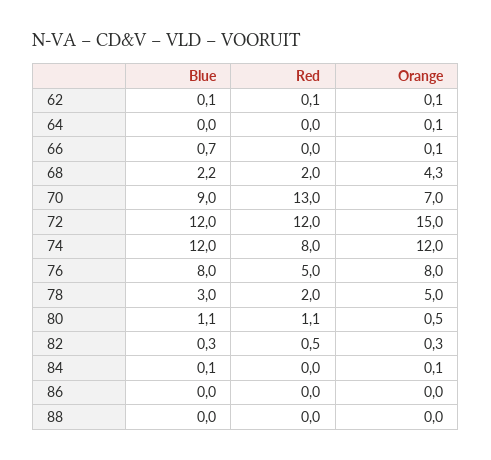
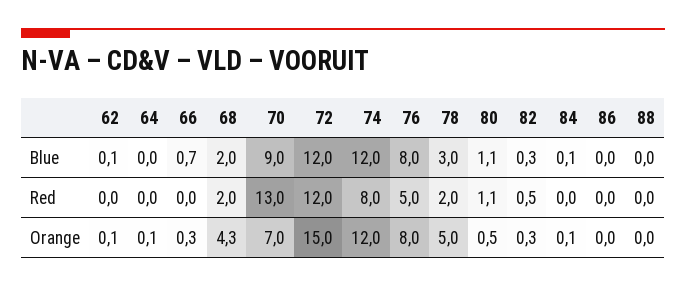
Red, 62: 0.1 -> 0
Orange, 66: 0.1 -> 0.3
Blue, 68: 2.2 -> 2

